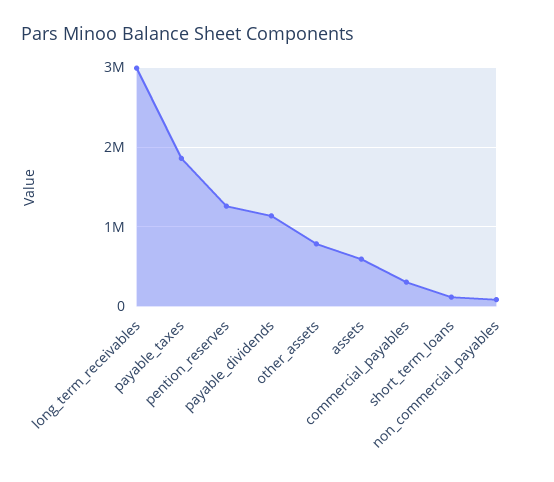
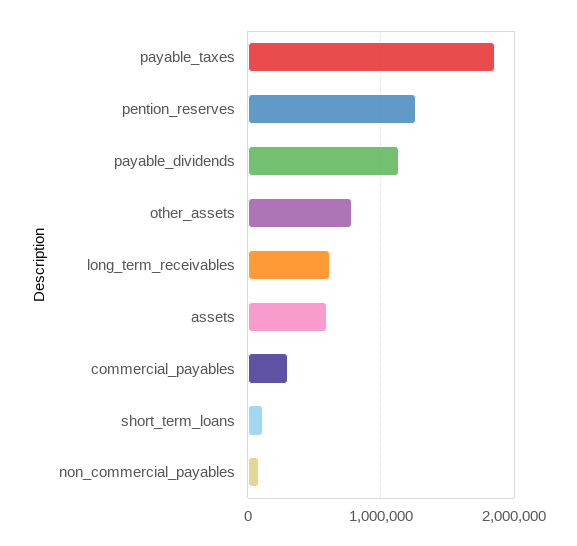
long_term_receivables: 3000000 -> 600000

